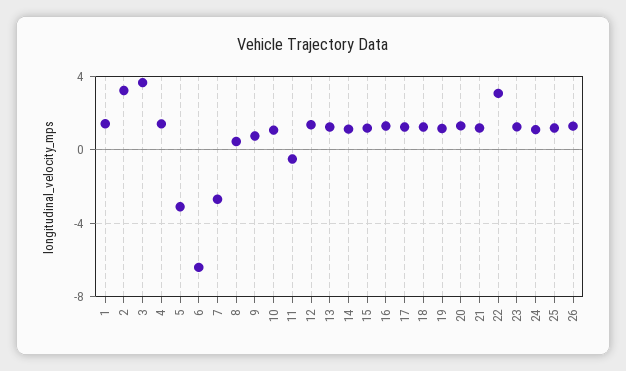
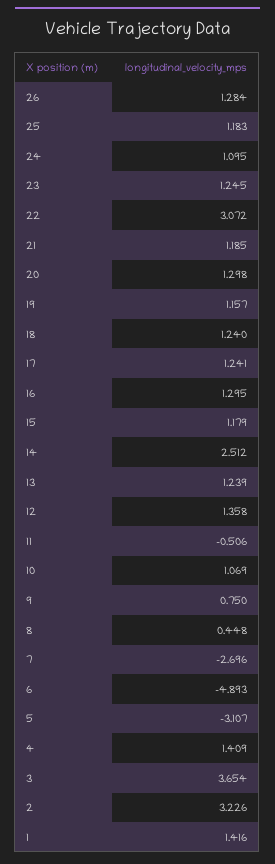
6: -6.5 -> -4.893
14: 1 -> 2.512

